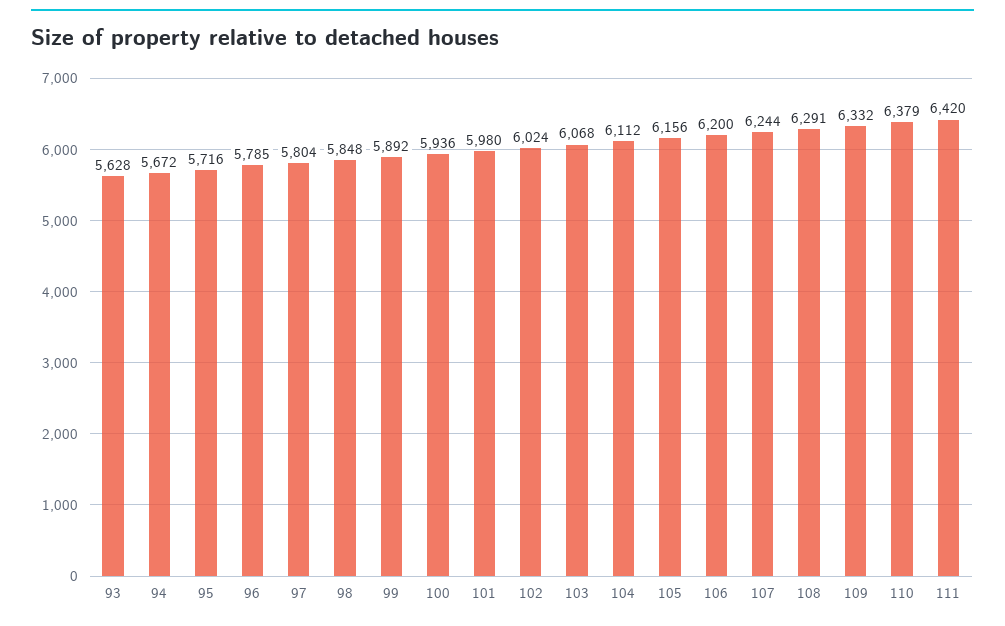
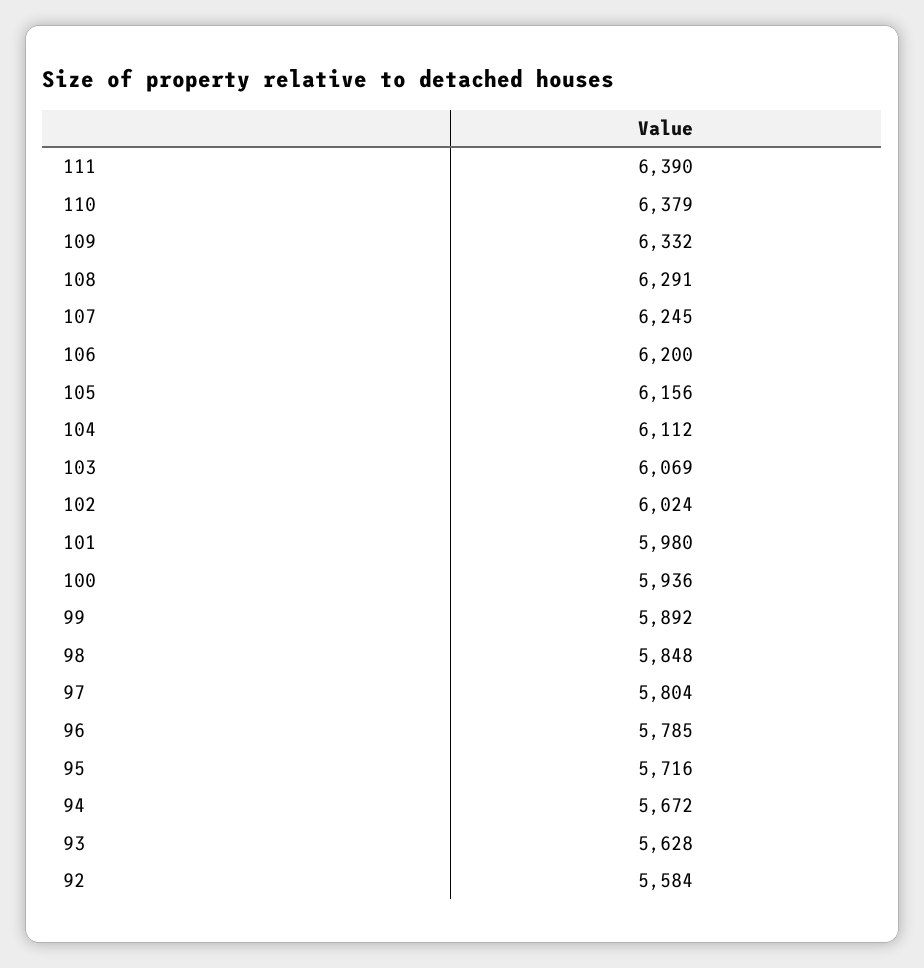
103: 6068 -> 6069
107: 6244 -> 6245
111: 6420 -> 6390
92: none -> 5584

